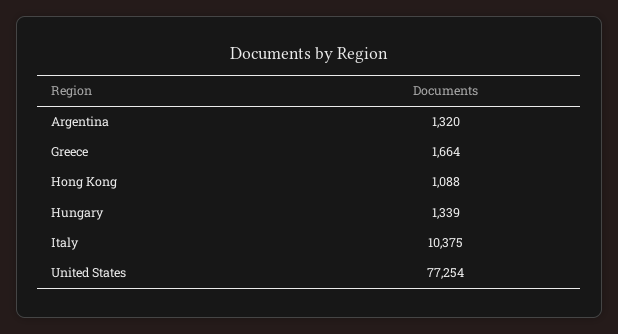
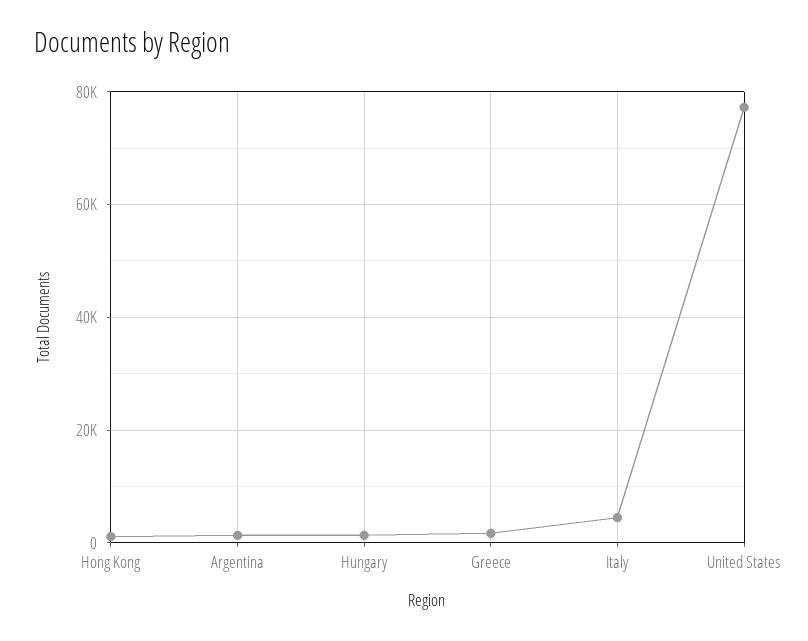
Italy: 10375 -> 4000

